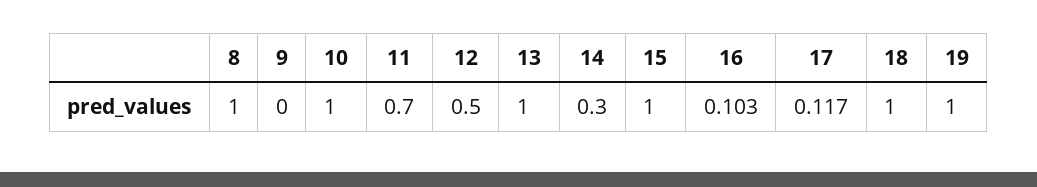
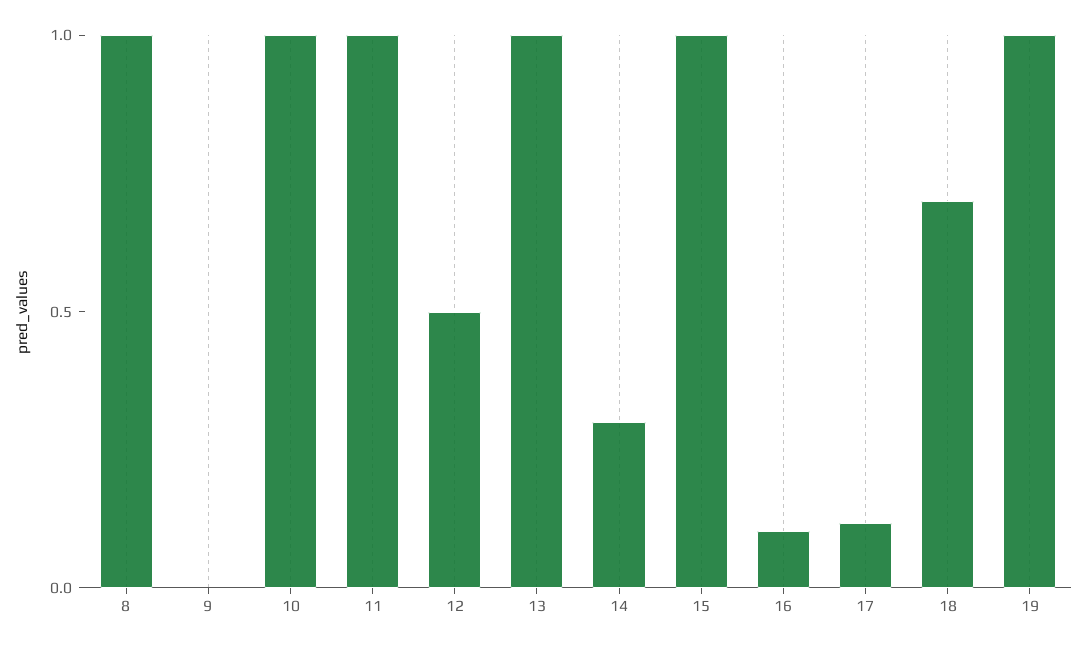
11: 0.7 -> 1
18: 1 -> 0.7

